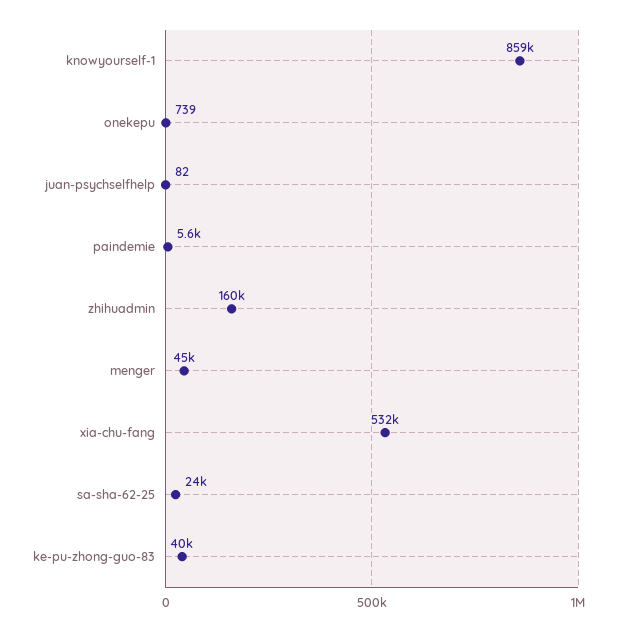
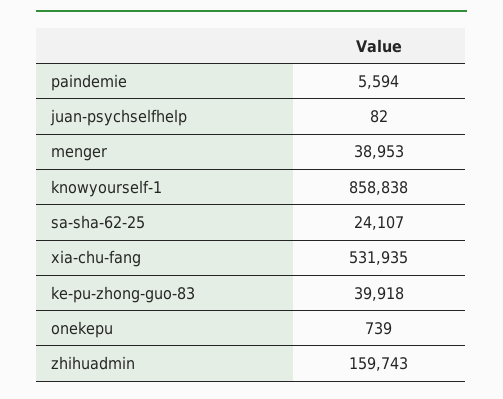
menger: 45000 -> 38953

